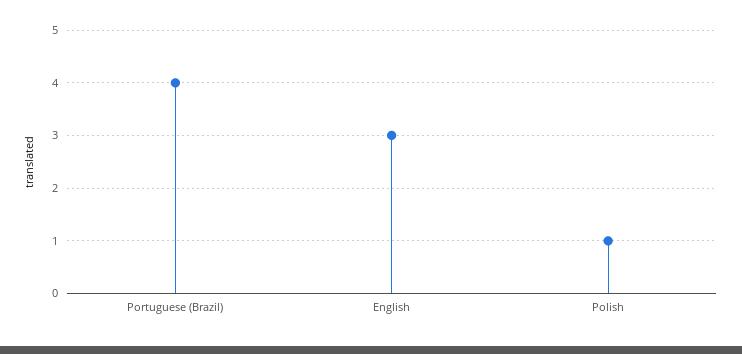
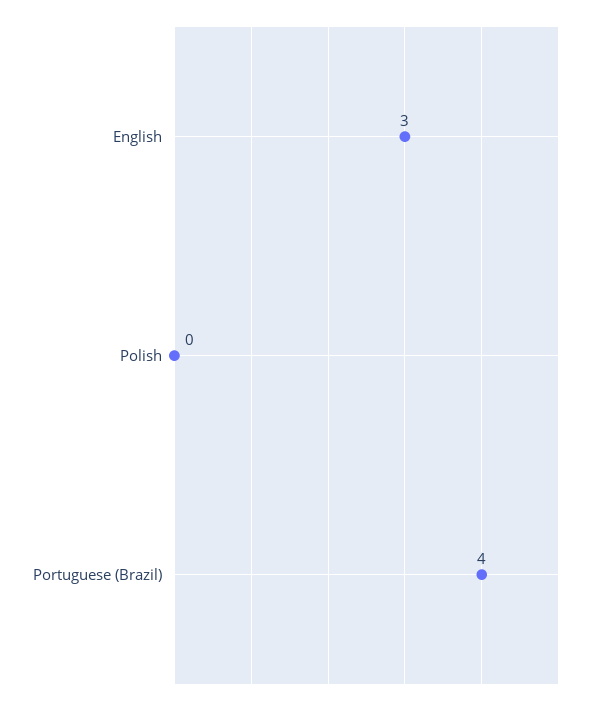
Polish: 1 -> 0

